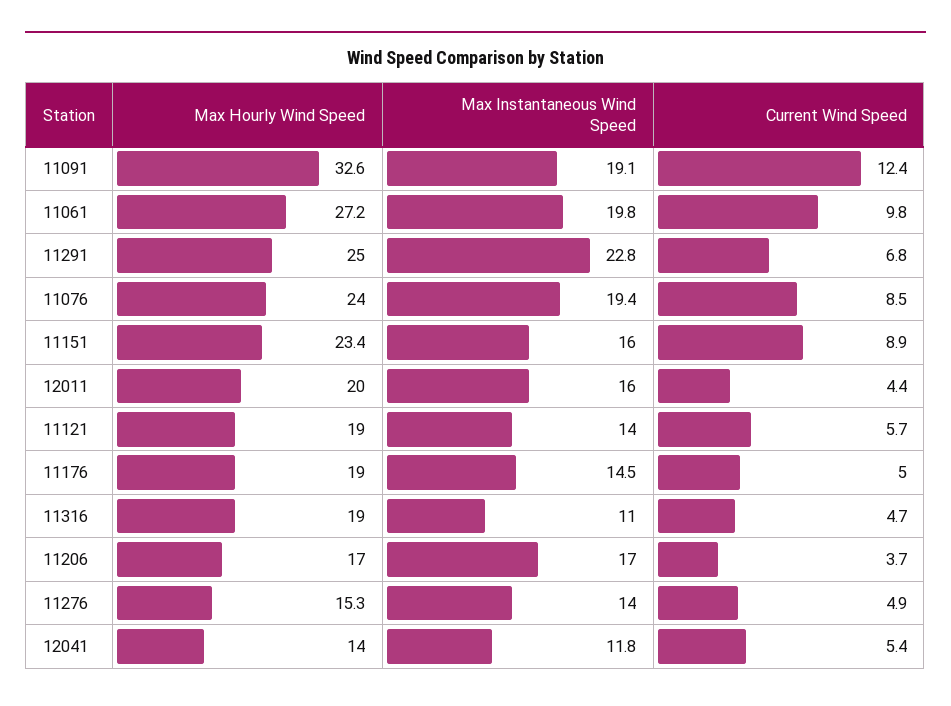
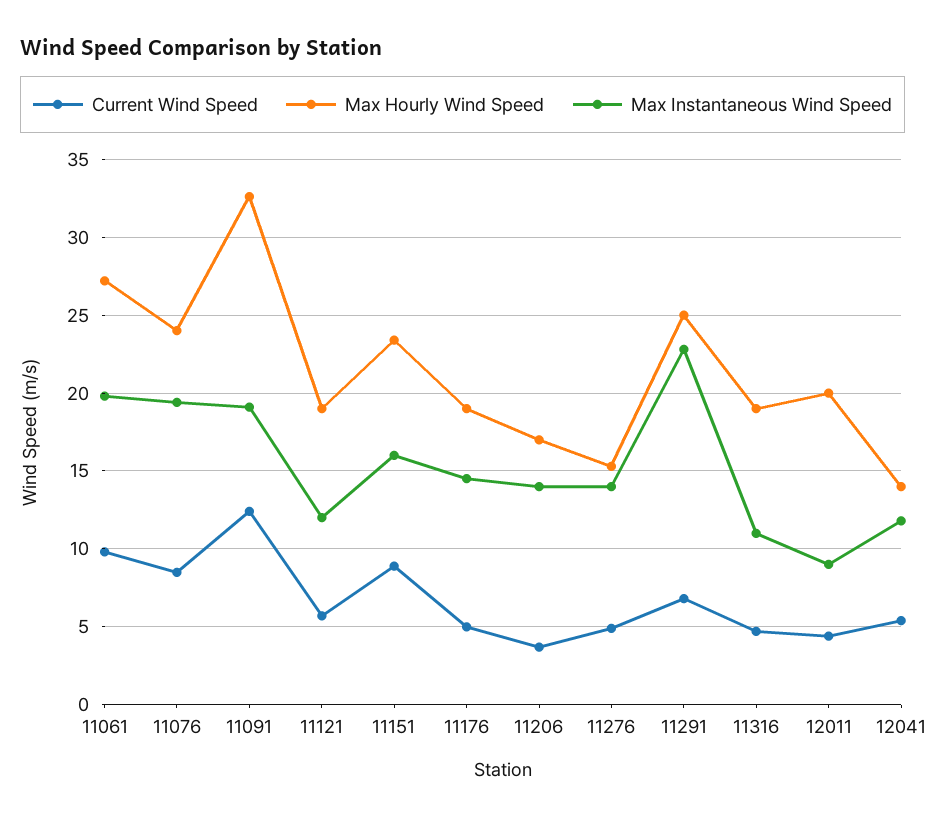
Max Instantaneous Wind Speed, 12011: 16 -> 9
Max Instantaneous Wind Speed, 11121: 14 -> 12
Max Instantaneous Wind Speed, 11206: 17 -> 14

